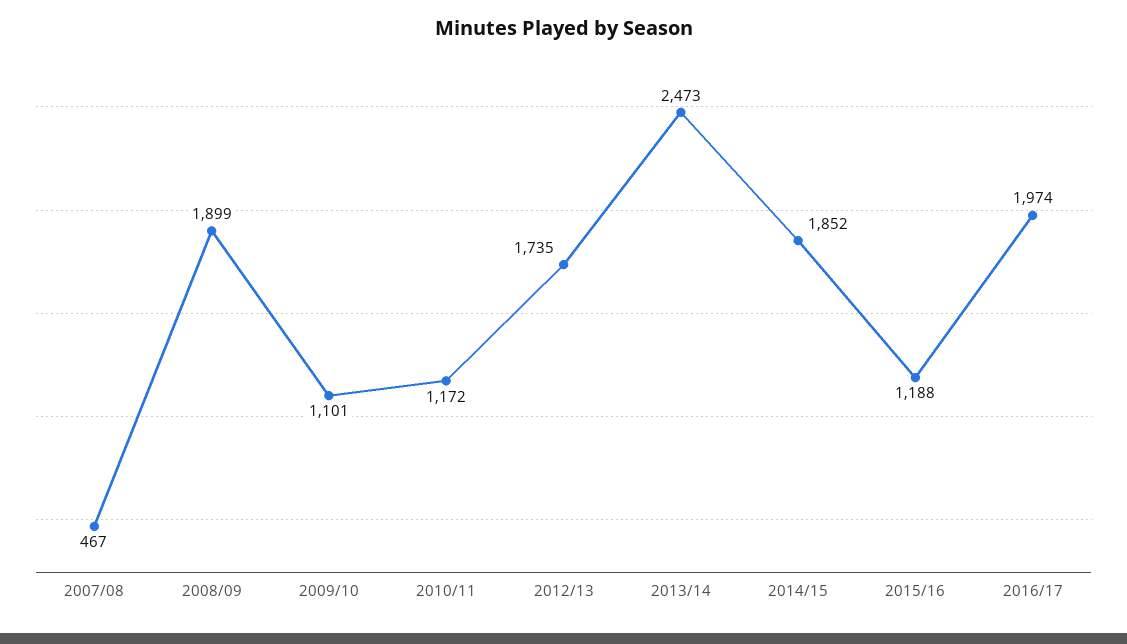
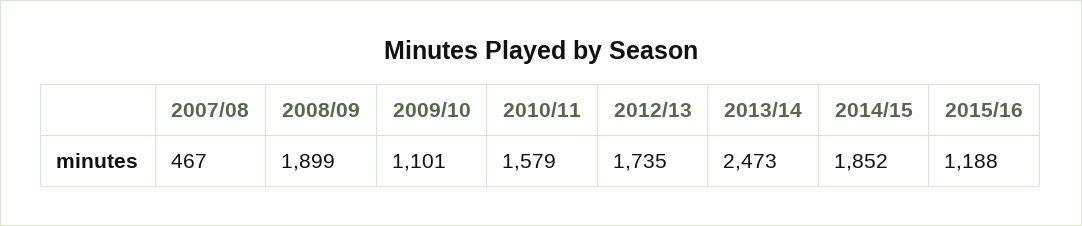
2010/11: 1172 -> 1579
2016/17: 1974 -> none

